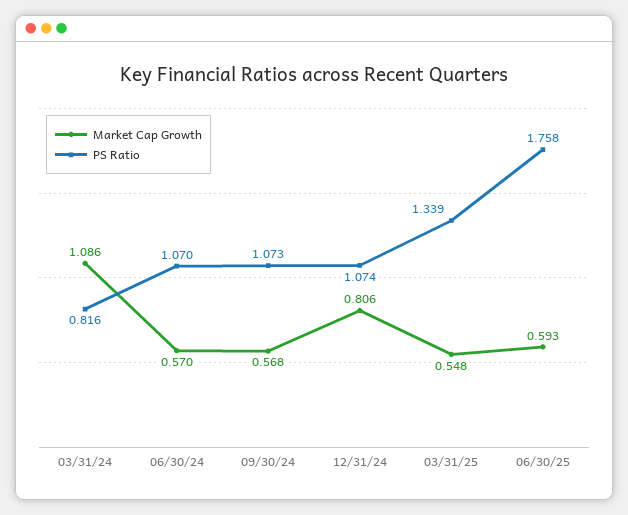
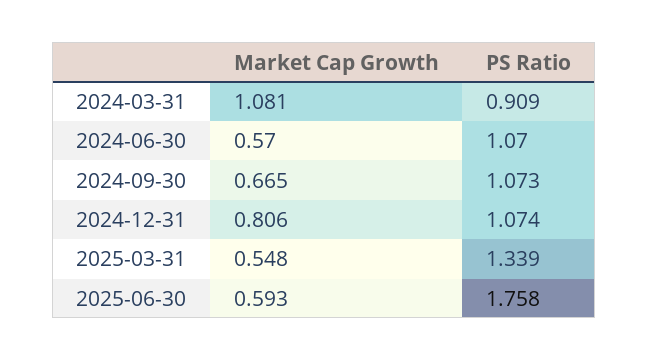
Market Cap Growth, 03/31/24: 1.086 -> 1.081
PS Ratio, 03/31/24: 0.816 -> 0.909
Market Cap Growth, 09/30/24: 0.568 -> 0.665

